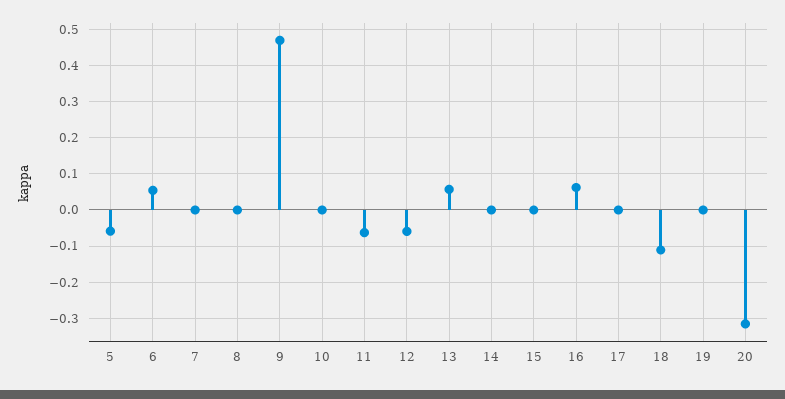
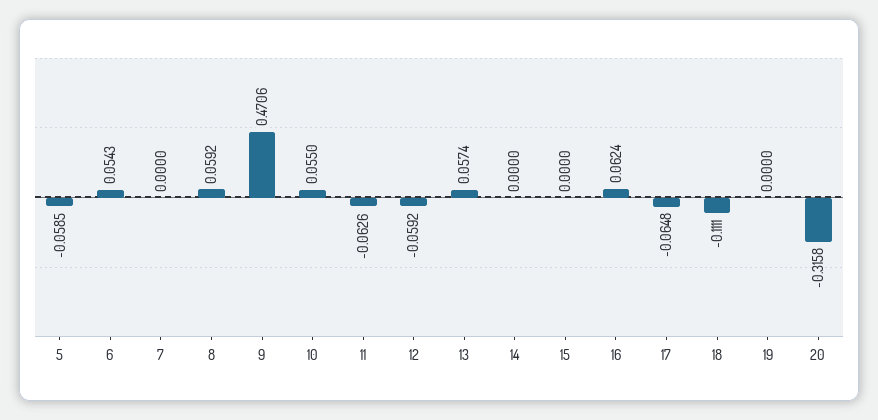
8: 0 -> 0.0592
10: 0 -> 0.055
17: 0 -> -0.0648

